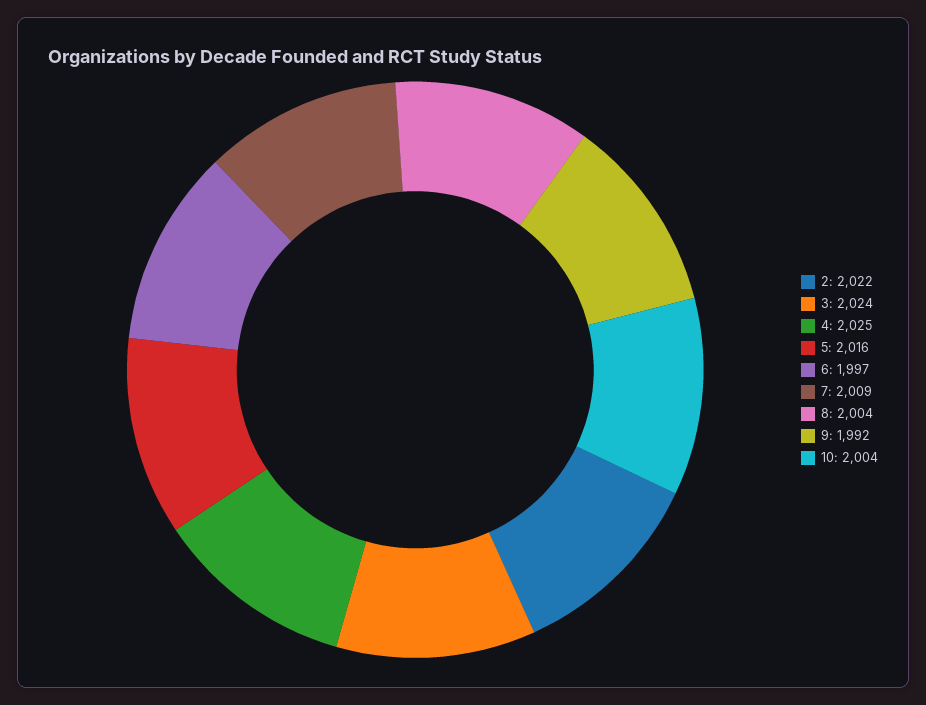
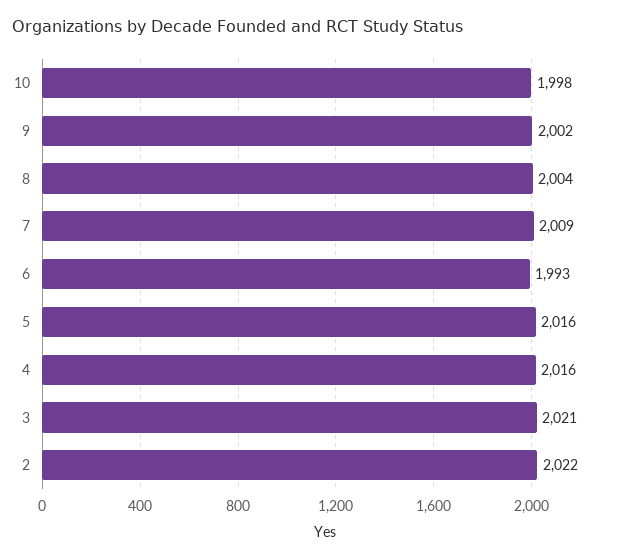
3: 2024 -> 2021
4: 2025 -> 2016
6: 1997 -> 1993
9: 1992 -> 2002
10: 2004 -> 1998

